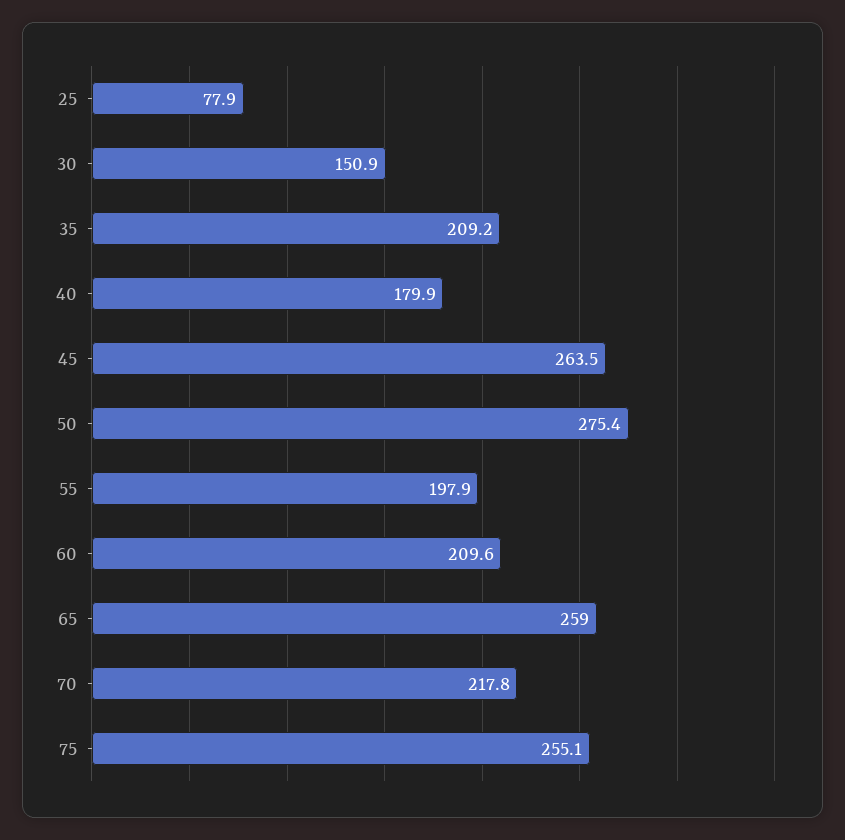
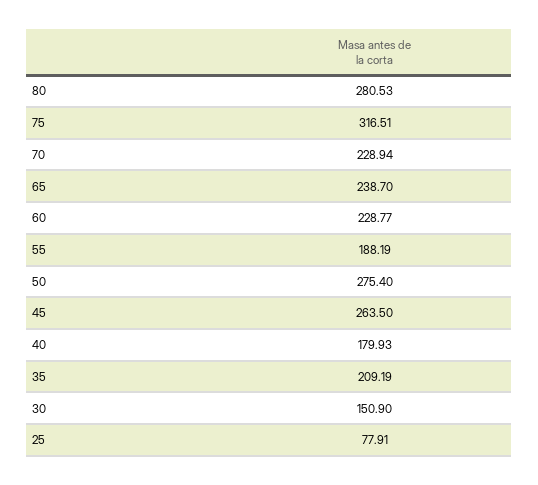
55: 197.9 -> 188.19
60: 209.6 -> 228.77
65: 259 -> 238.7
70: 217.8 -> 228.94
75: 255.1 -> 316.51
80: none -> 280.53

